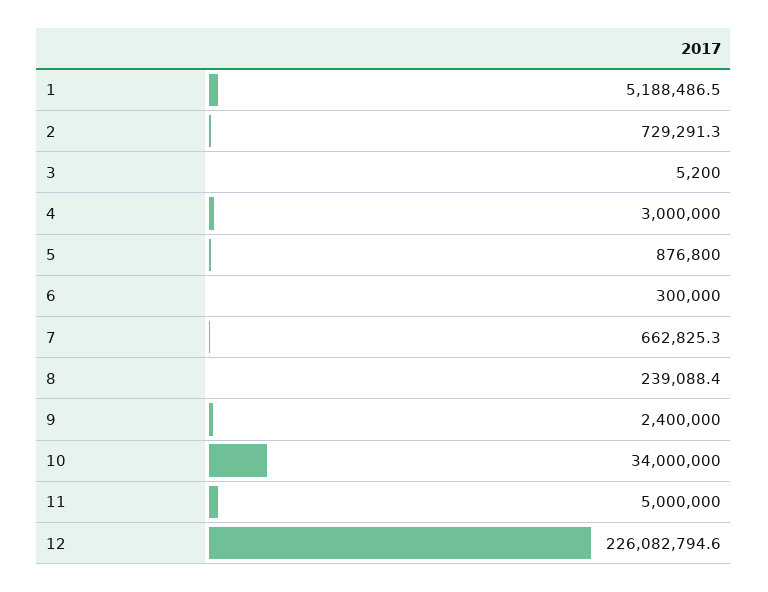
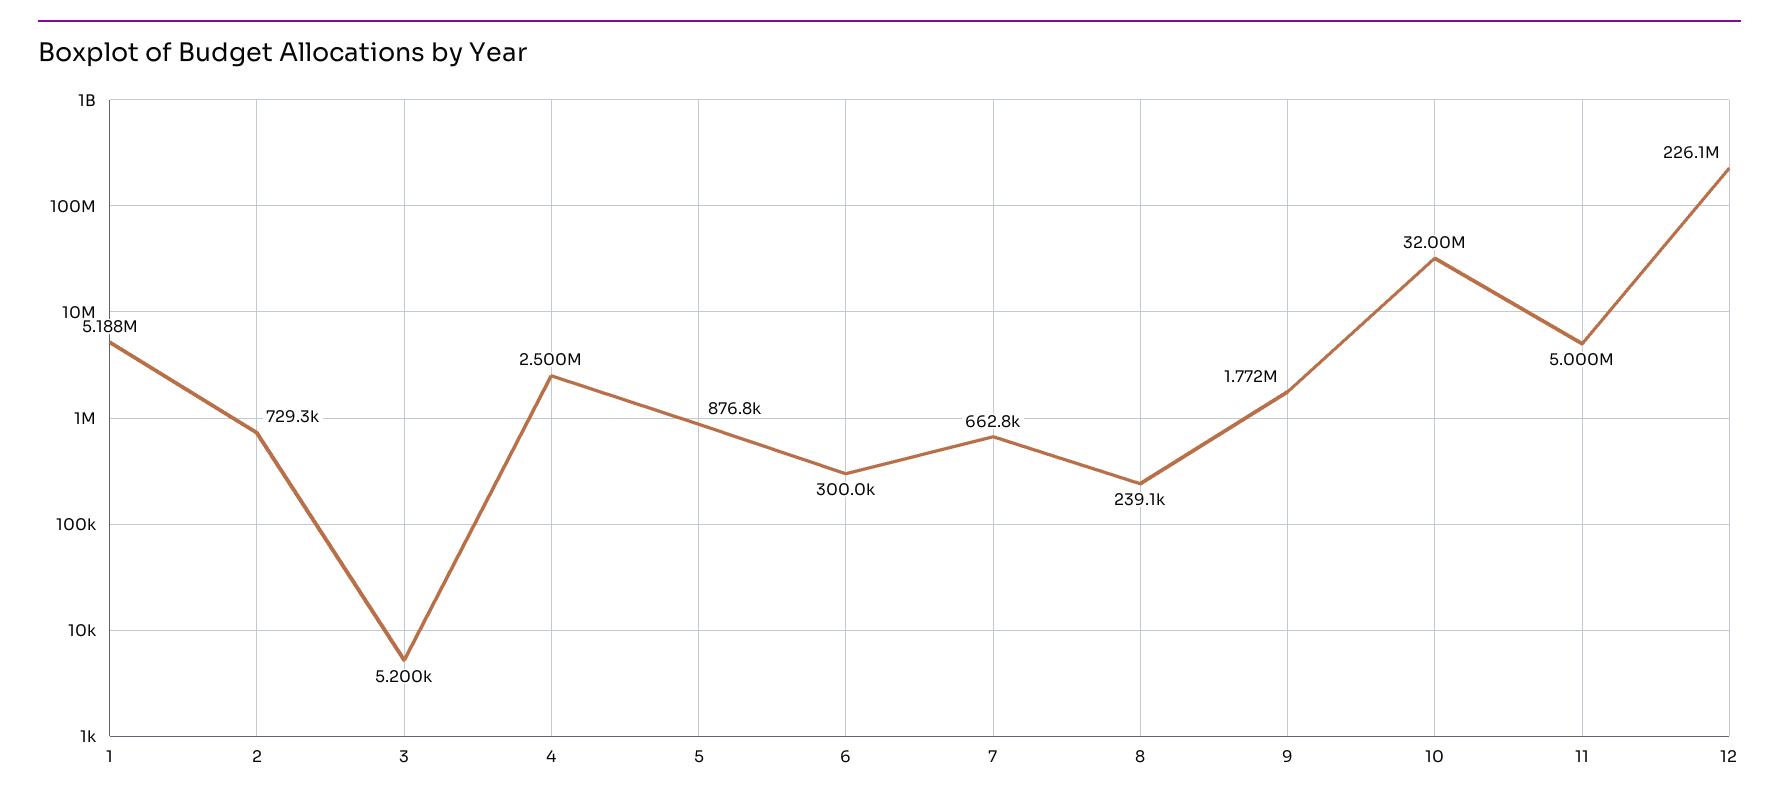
4: 3000000 -> 2500000
9: 2400000 -> 1772000
10: 34000000 -> 32000000

